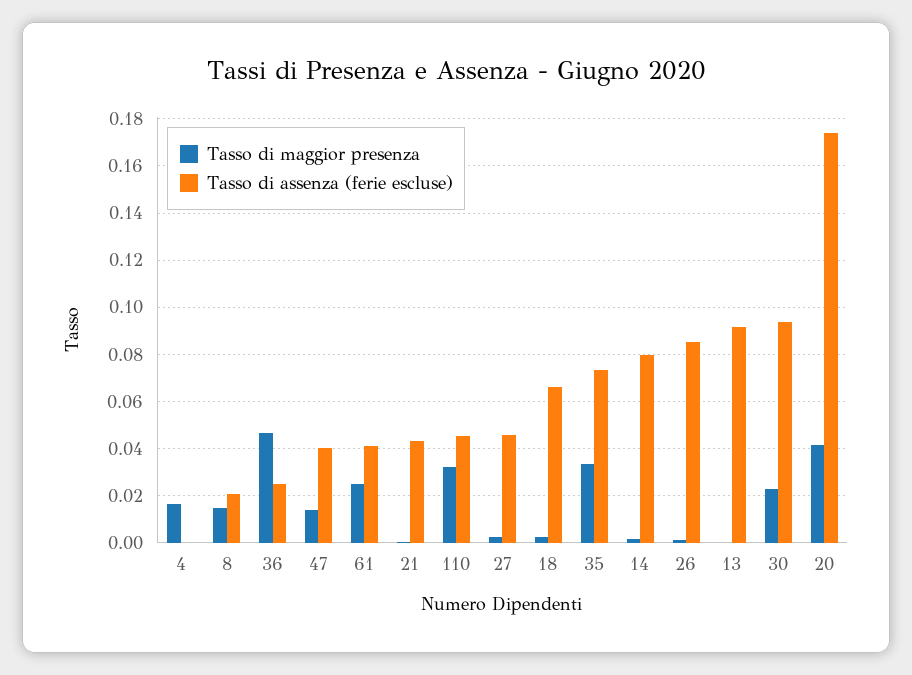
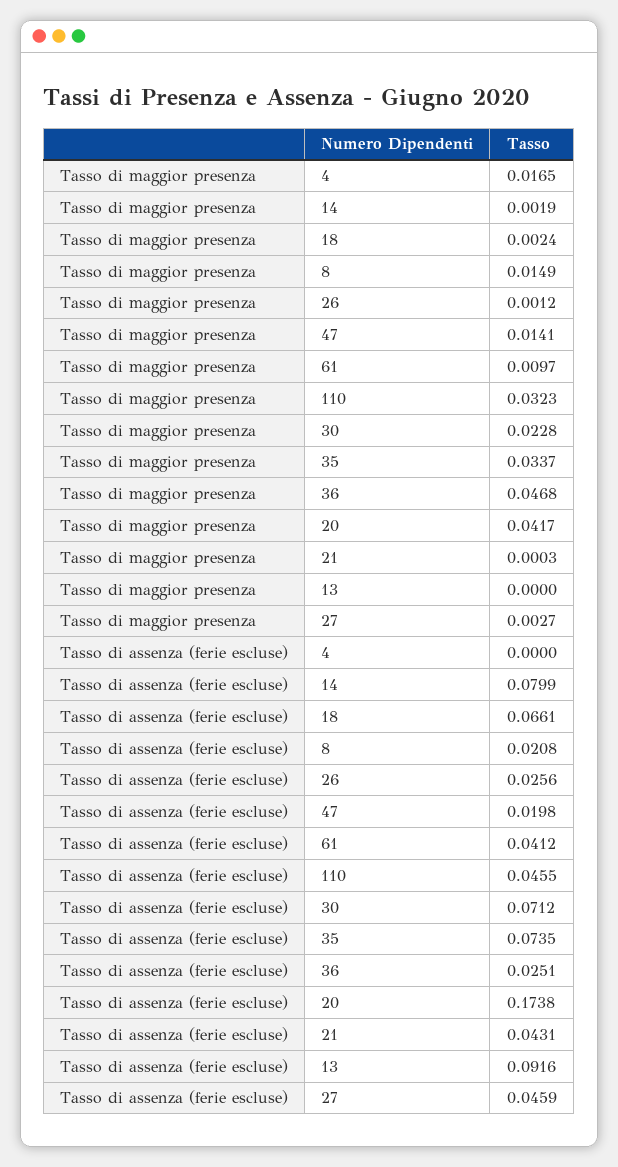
Tasso di assenza (ferie escluse), 47: 0.04 -> 0.0198
Tasso di maggior presenza, 61: 0.025 -> 0.0097
Tasso di assenza (ferie escluse), 26: 0.085 -> 0.0256
Tasso di assenza (ferie escluse), 30: 0.095 -> 0.0712

